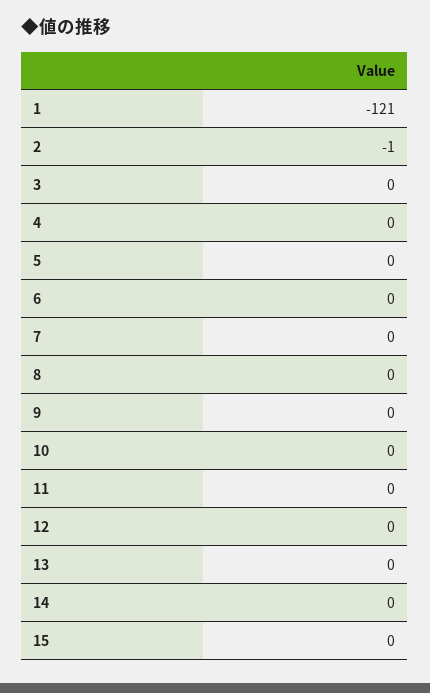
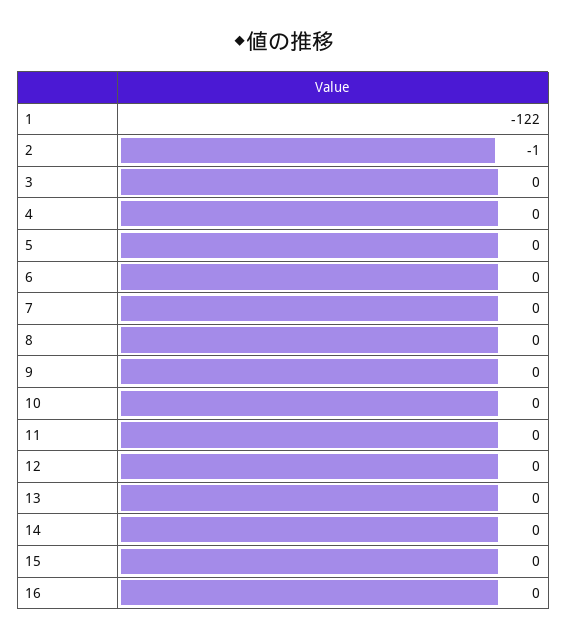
1: -121 -> -122
16: none -> 0

